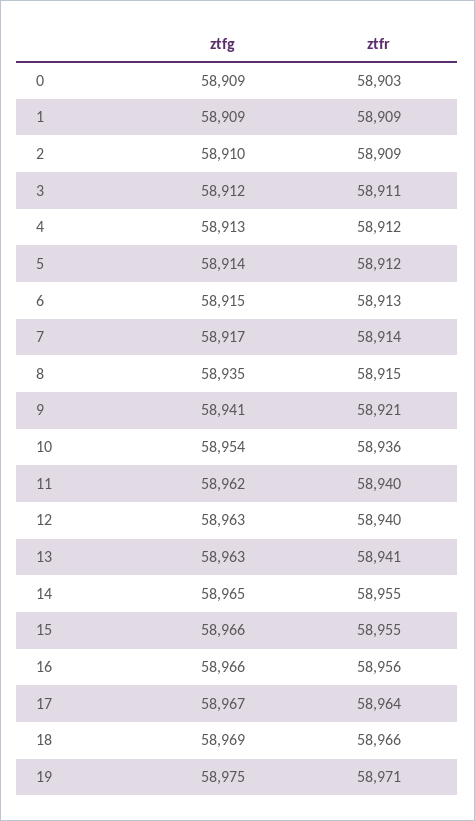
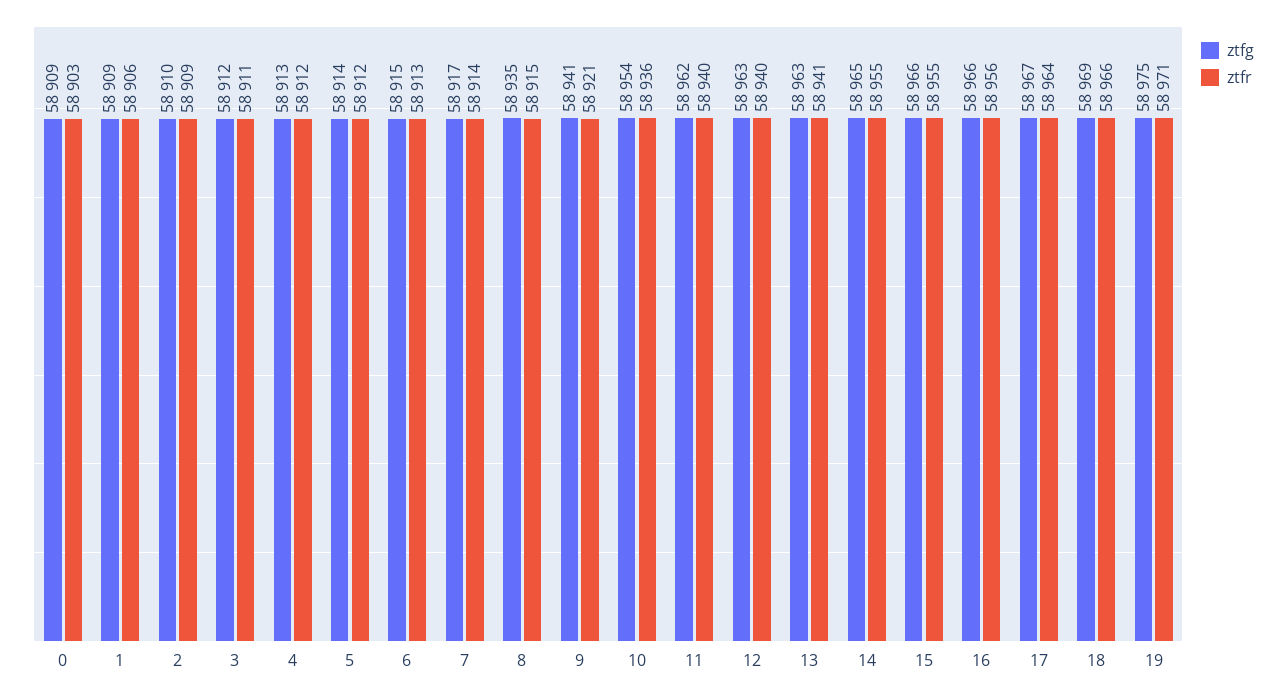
ztfr, 1: 58909 -> 58906

